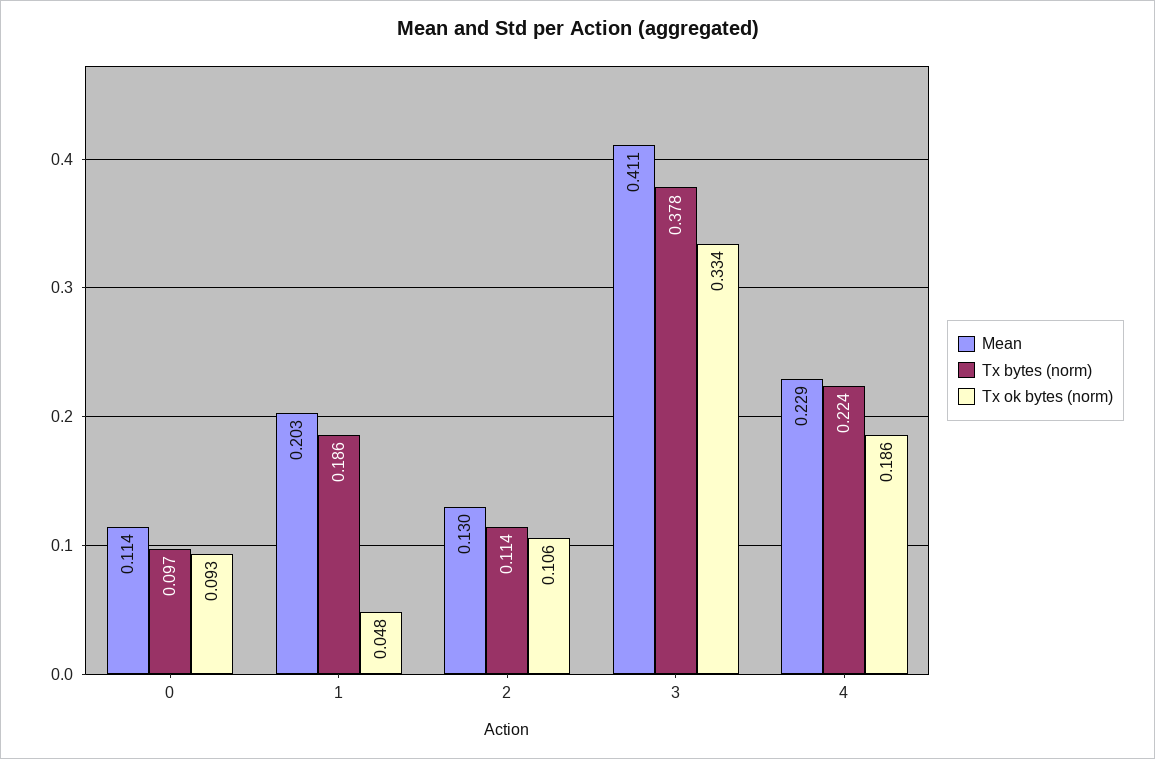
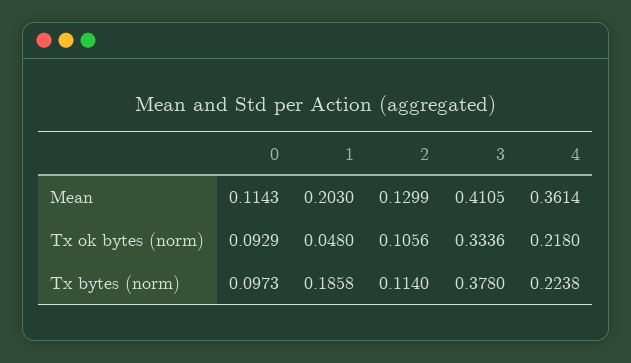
Mean, 4: 0.229 -> 0.3614
Tx ok bytes (norm), 4: 0.186 -> 0.218

